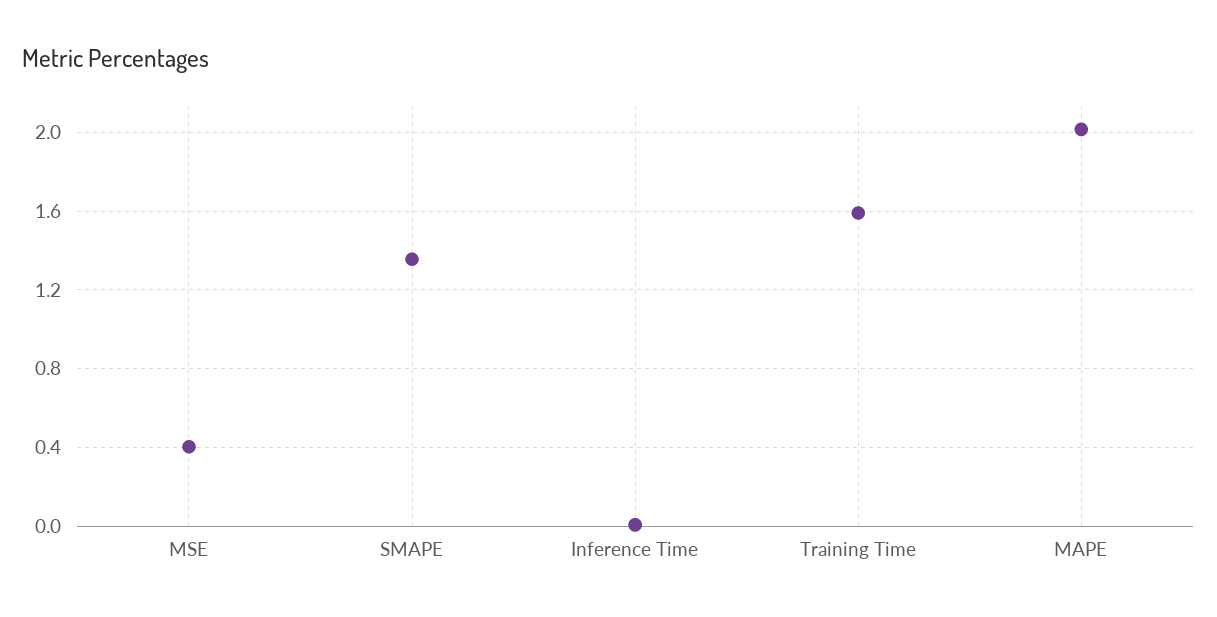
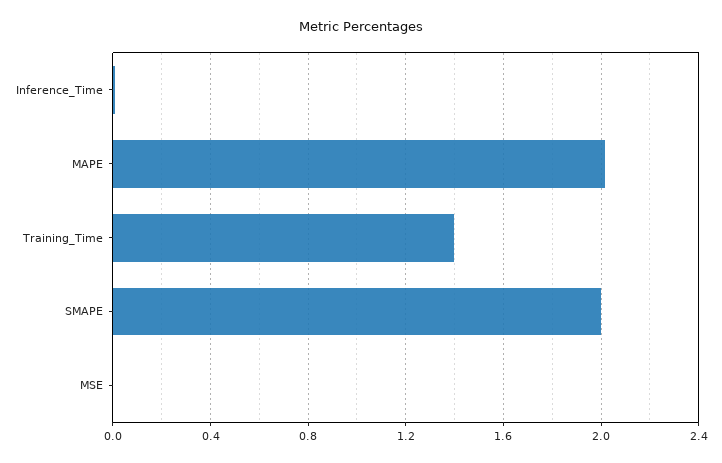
MSE: 0.4 -> 0
SMAPE: 1.35 -> 2
Training Time: 1.6 -> 1.4

